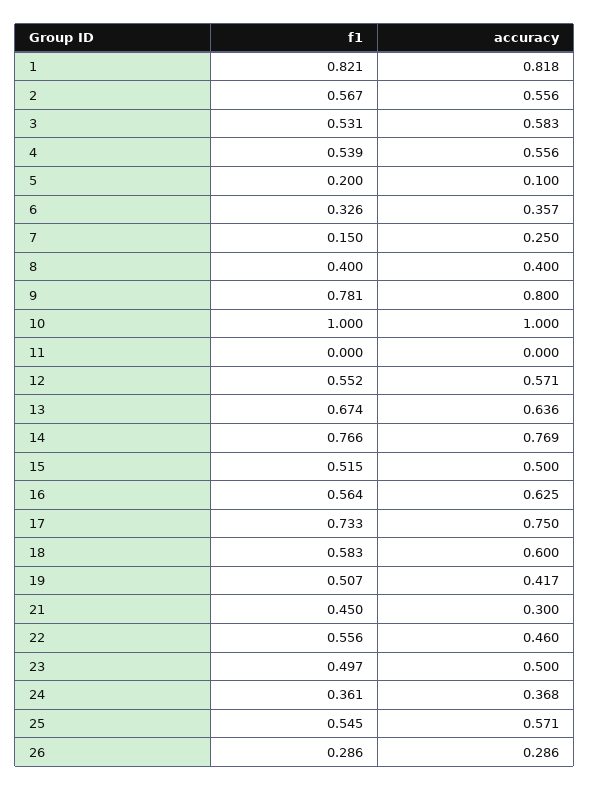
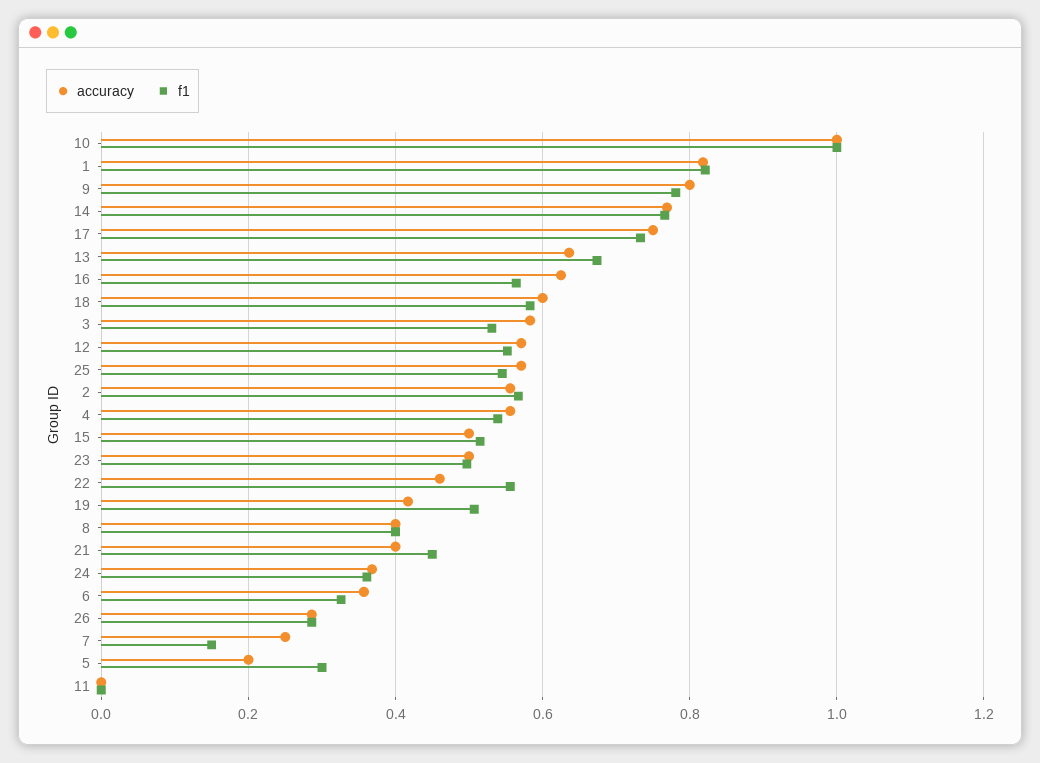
f1, 5: 0.2 -> 0.3
accuracy, 5: 0.1 -> 0.2
accuracy, 21: 0.3 -> 0.4

